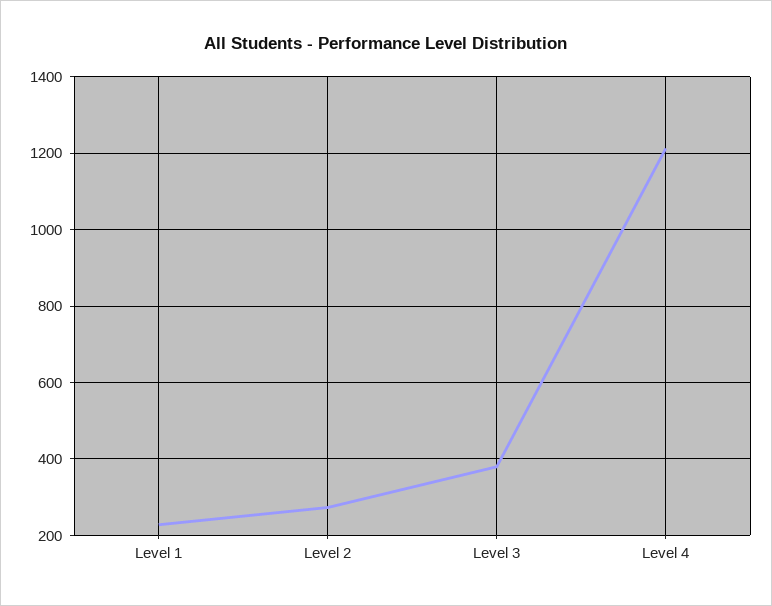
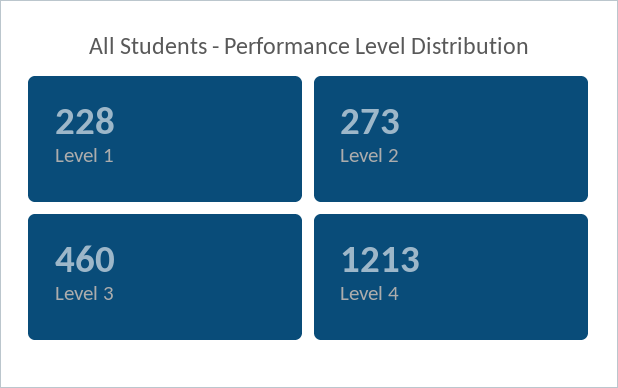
Level 3: 380 -> 460

